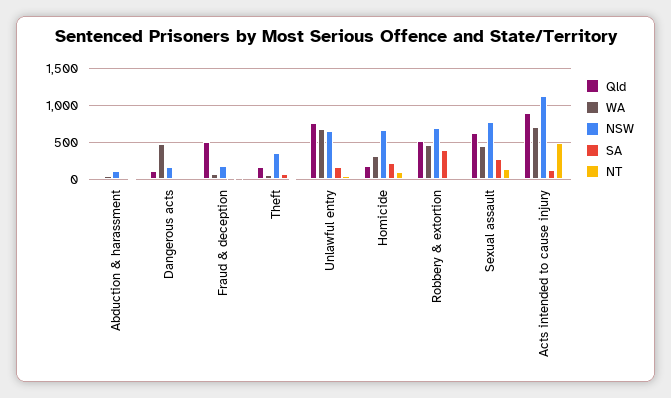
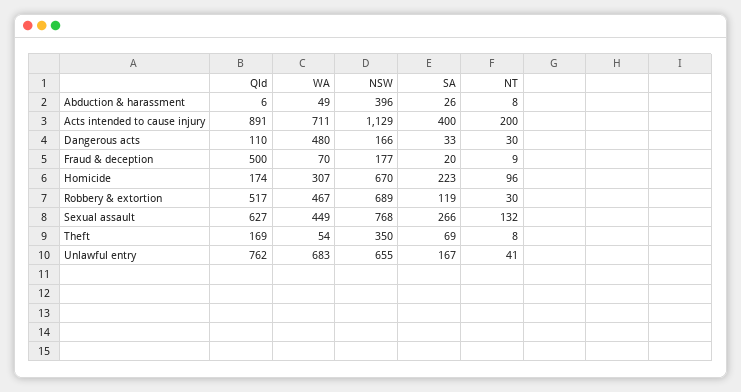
NSW, Abduction & harassment: 100 -> 396
SA, Robbery & extortion: 400 -> 119
SA, Acts intended to cause injury: 100 -> 400
NT, Acts intended to cause injury: 500 -> 200

